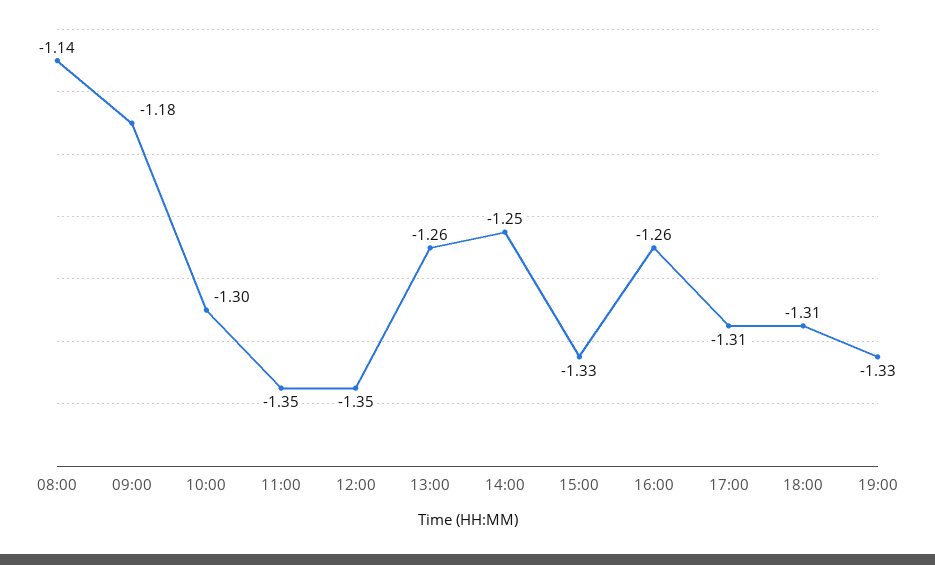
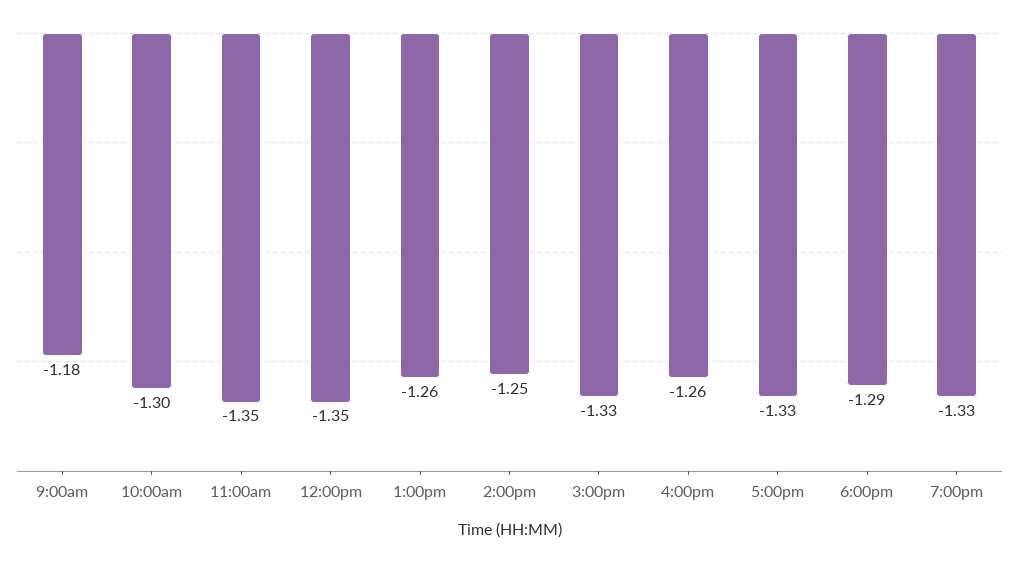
08:00: -1.14 -> none
17:00: -1.31 -> -1.33
18:00: -1.31 -> -1.29

